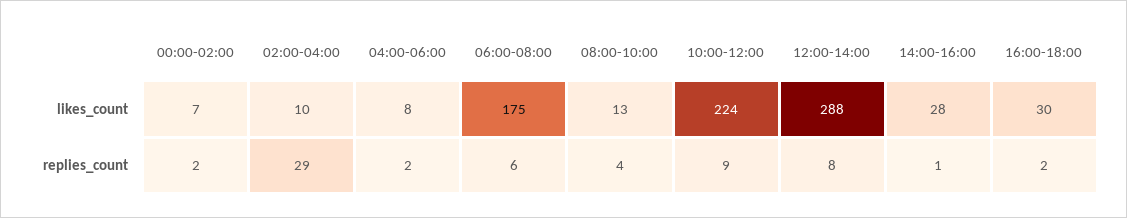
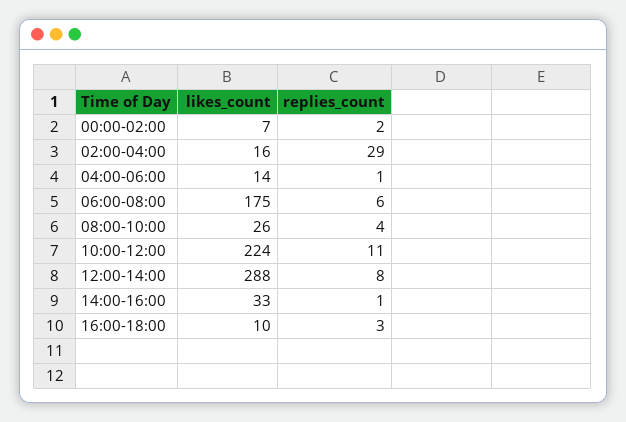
02:00-04:00, likes_count: 10 -> 16
04:00-06:00, likes_count: 8 -> 14
08:00-10:00, likes_count: 13 -> 26
14:00-16:00, likes_count: 28 -> 33
16:00-18:00, likes_count: 30 -> 10
04:00-06:00, replies_count: 2 -> 1
10:00-12:00, replies_count: 9 -> 11
16:00-18:00, replies_count: 2 -> 3

